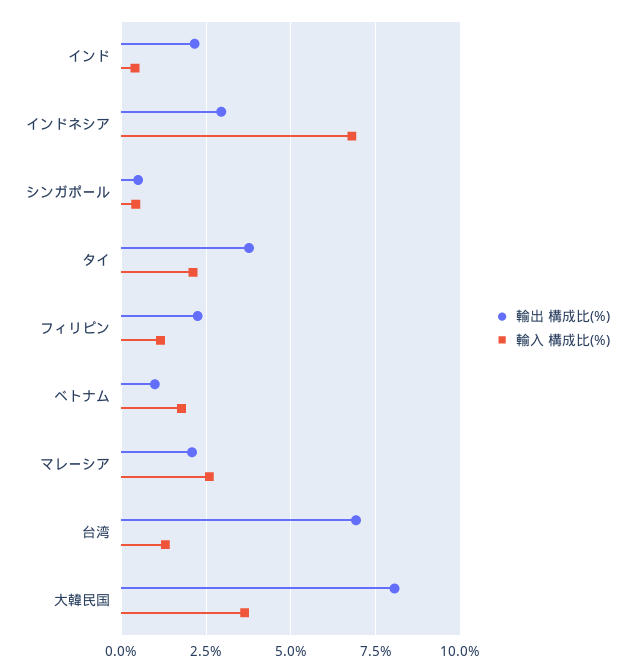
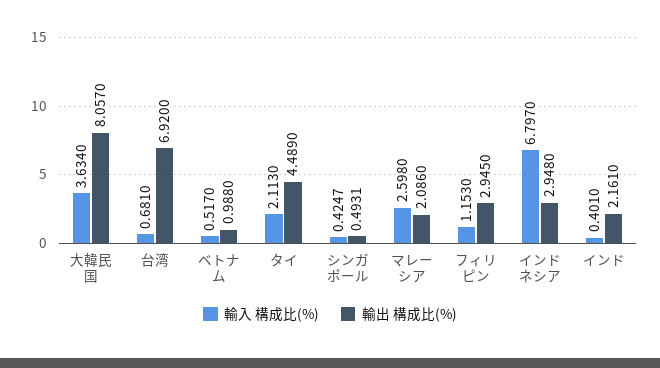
輸出 構成比(%), タイ: 3.75 -> 4.489
輸出 構成比(%), フィリピン: 2.25 -> 2.945
輸入 構成比(%), ベトナム: 1.75 -> 0.517
輸入 構成比(%), 台湾: 1.25 -> 0.681

